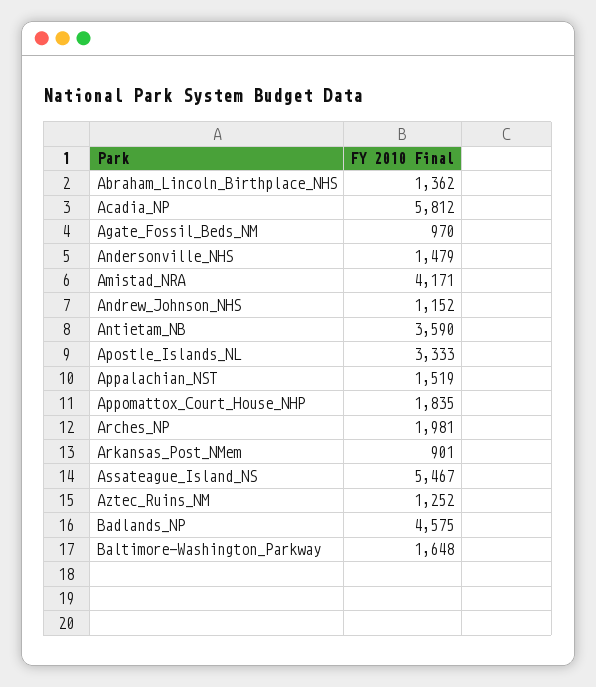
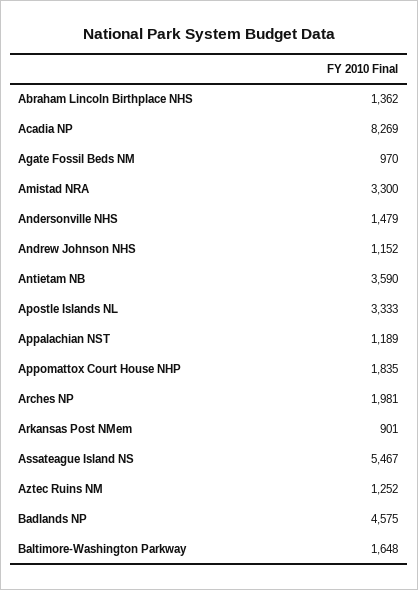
Acadia_NP: 5812 -> 8269
Amistad_NRA: 4171 -> 3300
Appalachian_NST: 1519 -> 1189

